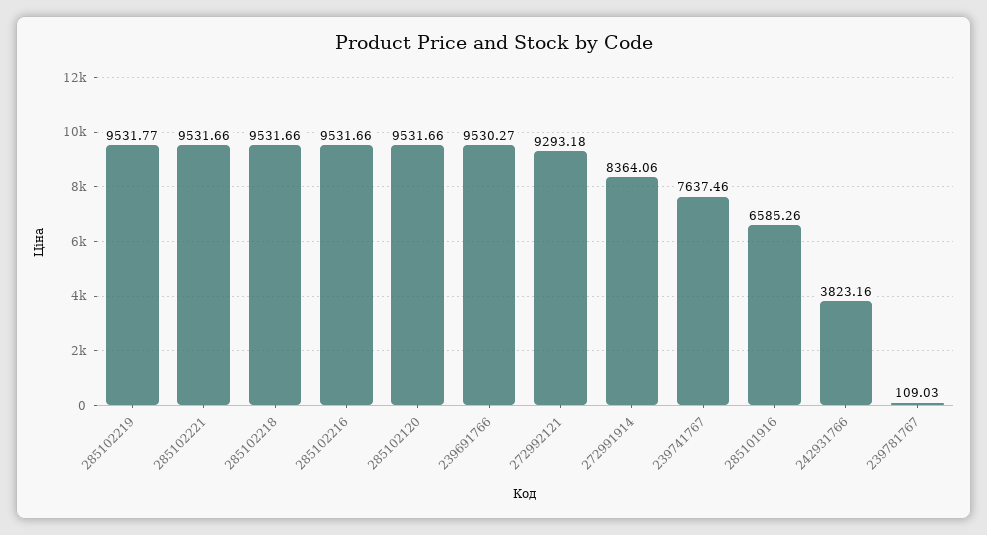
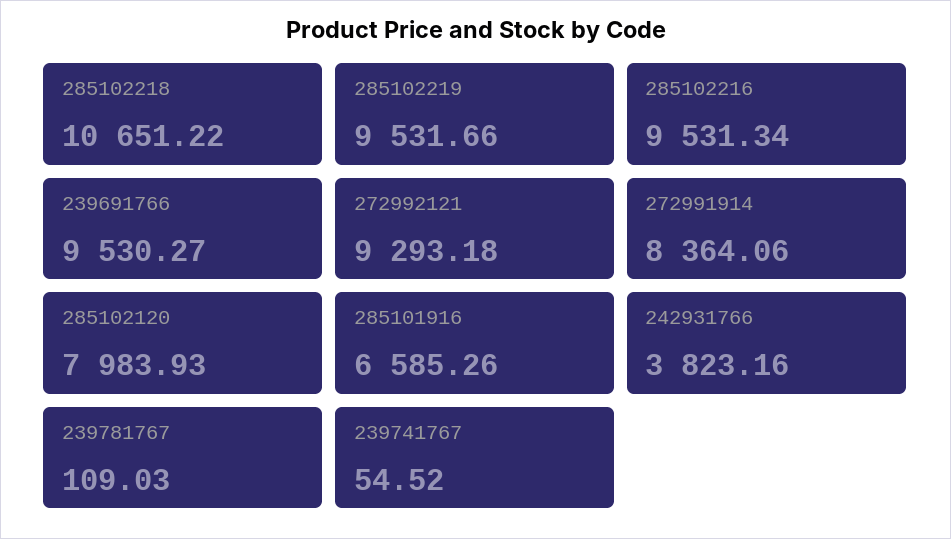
285102219: 9531.77 -> 9531.66
285102221: 9531.66 -> none
285102218: 9531.66 -> 10651.22
285102216: 9531.66 -> 9531.34
285102120: 9531.66 -> 7983.93
239741767: 7637.46 -> 54.52

